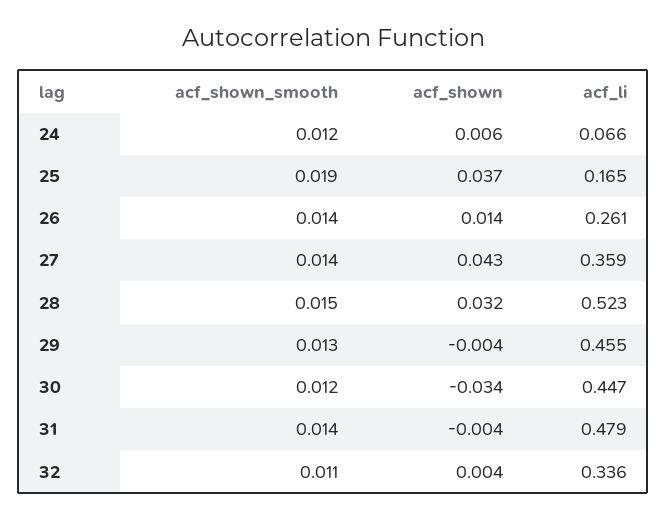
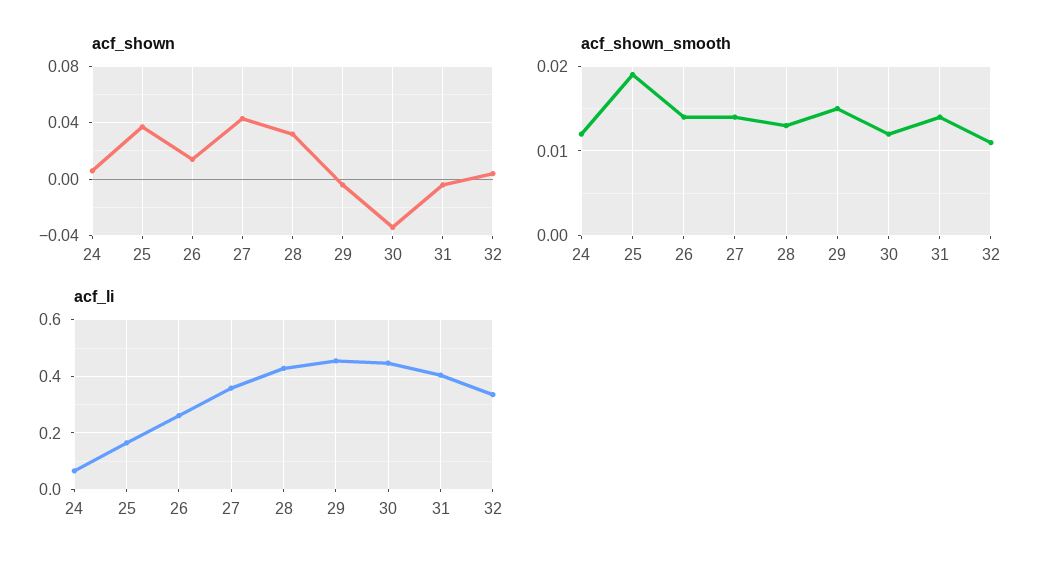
acf_shown_smooth, 28: 0.015 -> 0.013
acf_li, 28: 0.523 -> 0.425
acf_shown_smooth, 29: 0.013 -> 0.015
acf_li, 31: 0.479 -> 0.4

